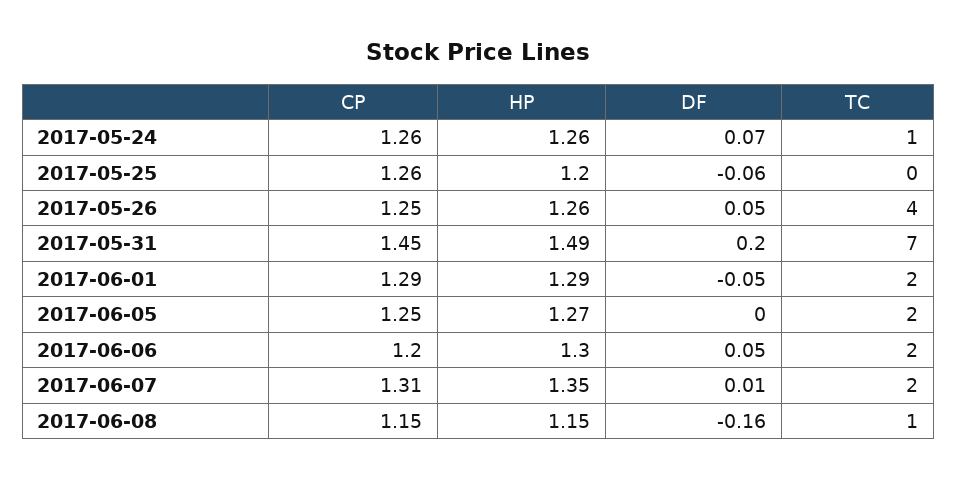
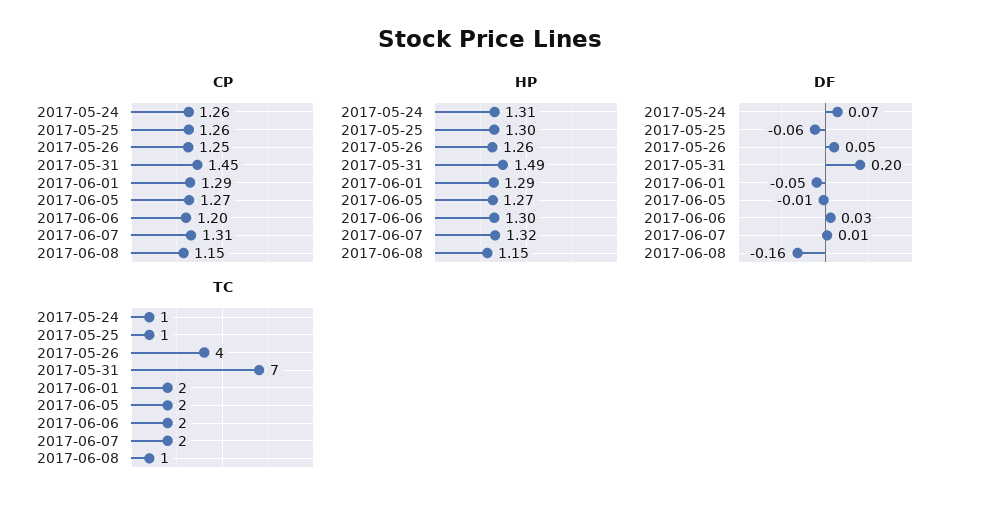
HP, 2017-05-24: 1.26 -> 1.31
HP, 2017-05-25: 1.2 -> 1.3
TC, 2017-05-25: 0 -> 1
CP, 2017-06-05: 1.25 -> 1.27
DF, 2017-06-05: 0 -> -0.01
DF, 2017-06-06: 0.05 -> 0.03
HP, 2017-06-07: 1.35 -> 1.32

